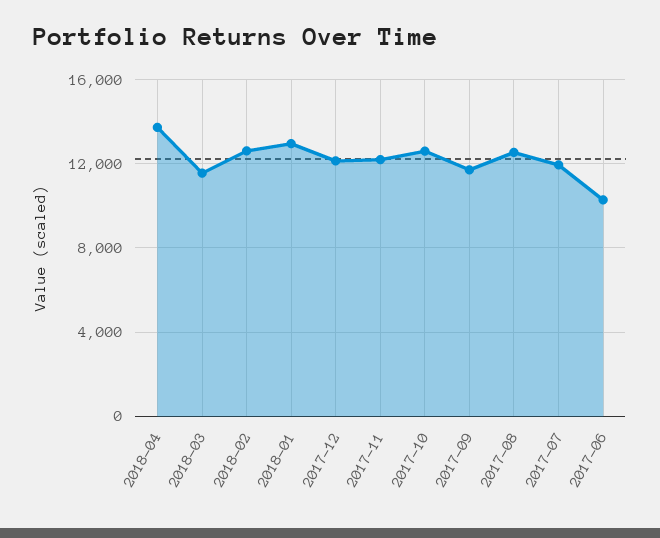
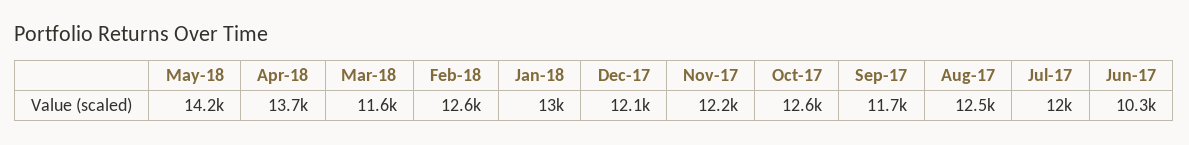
May-18: none -> 14200

